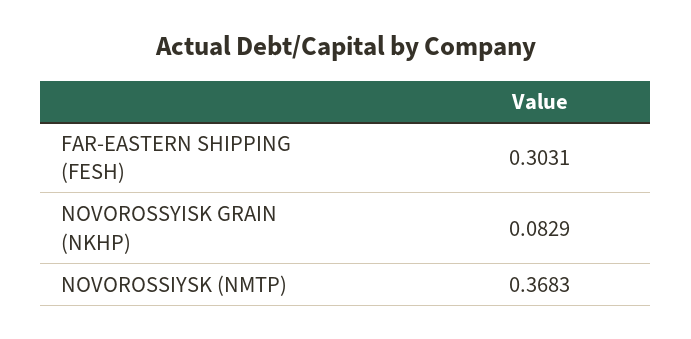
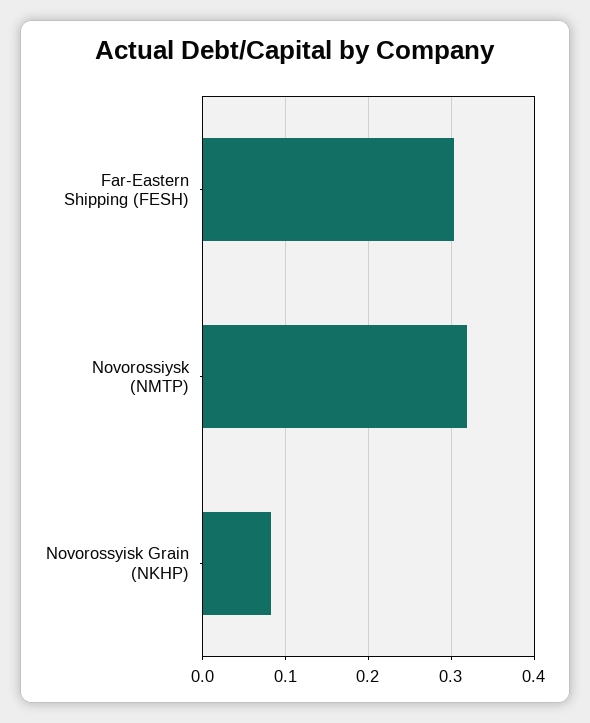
NOVOROSSIYSK (NMTP): 0.3683 -> 0.32

